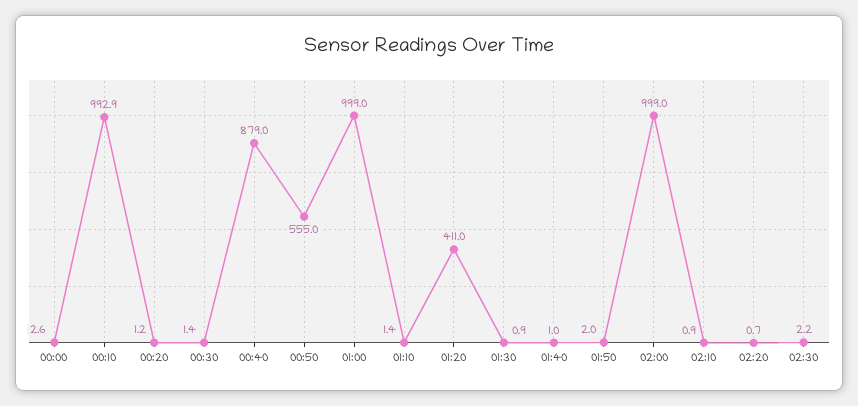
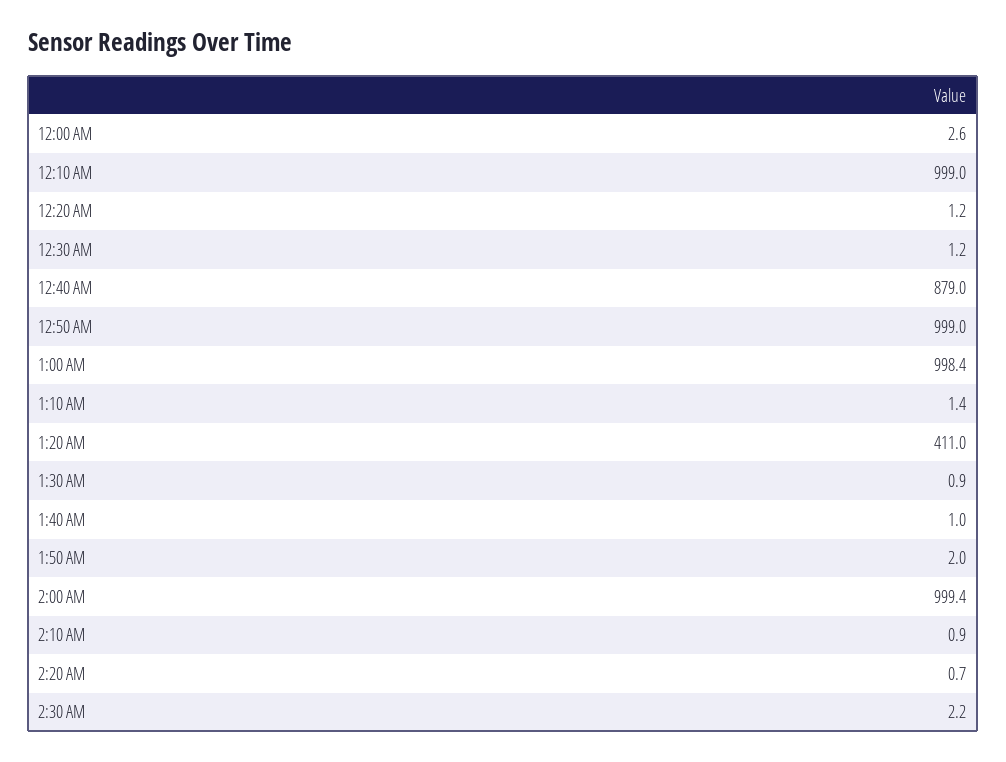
00:10: 992.9 -> 999
00:30: 1.4 -> 1.2
00:50: 555 -> 999
01:00: 999 -> 998.4
02:00: 999 -> 999.4

